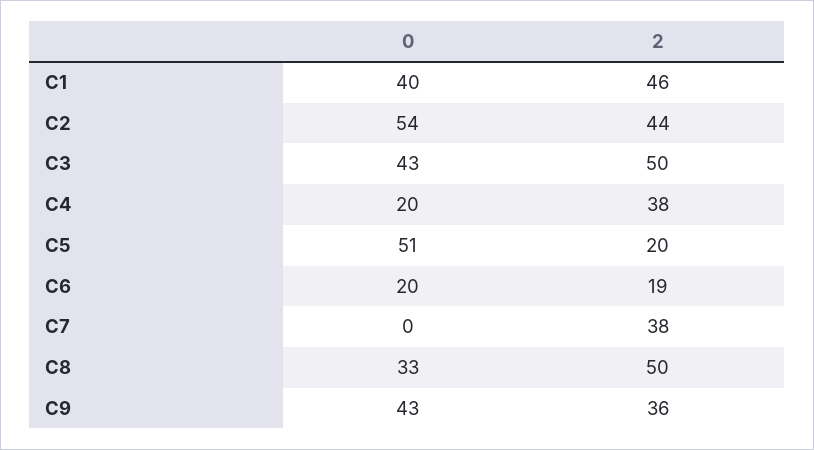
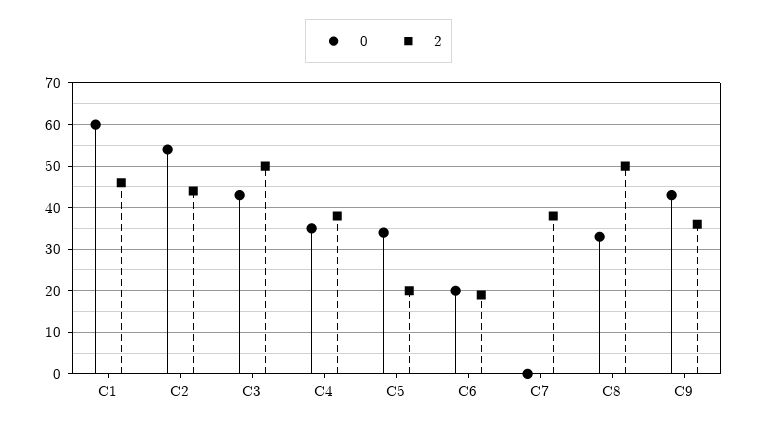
0, С1: 40 -> 60
0, С4: 20 -> 35
0, С5: 51 -> 35

